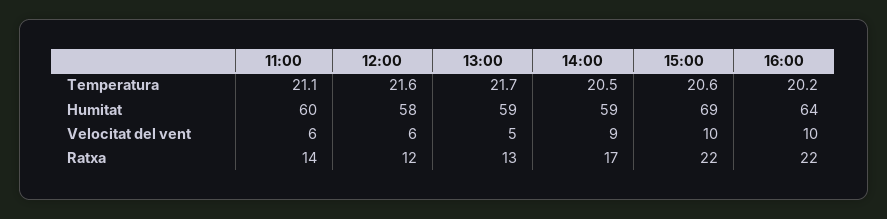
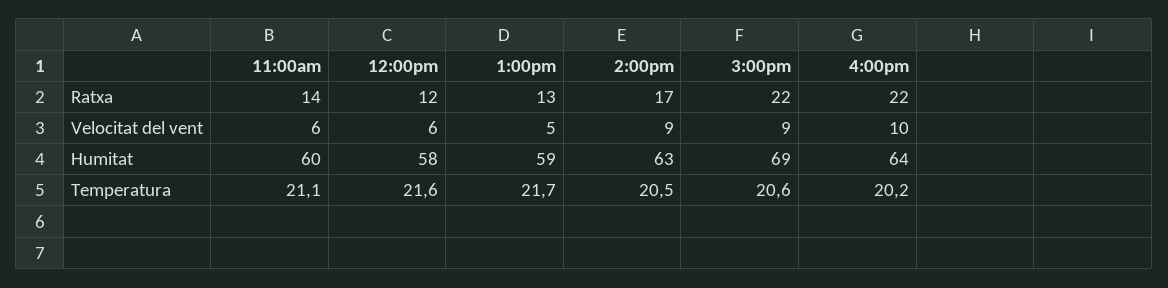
14:00, Humitat: 59 -> 63
15:00, Velocitat del vent: 10 -> 9

